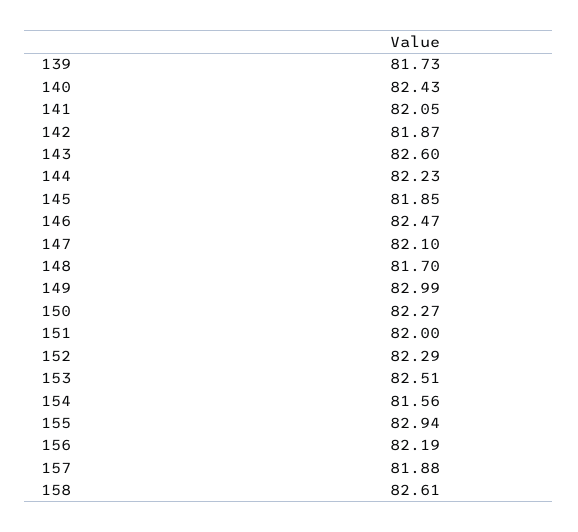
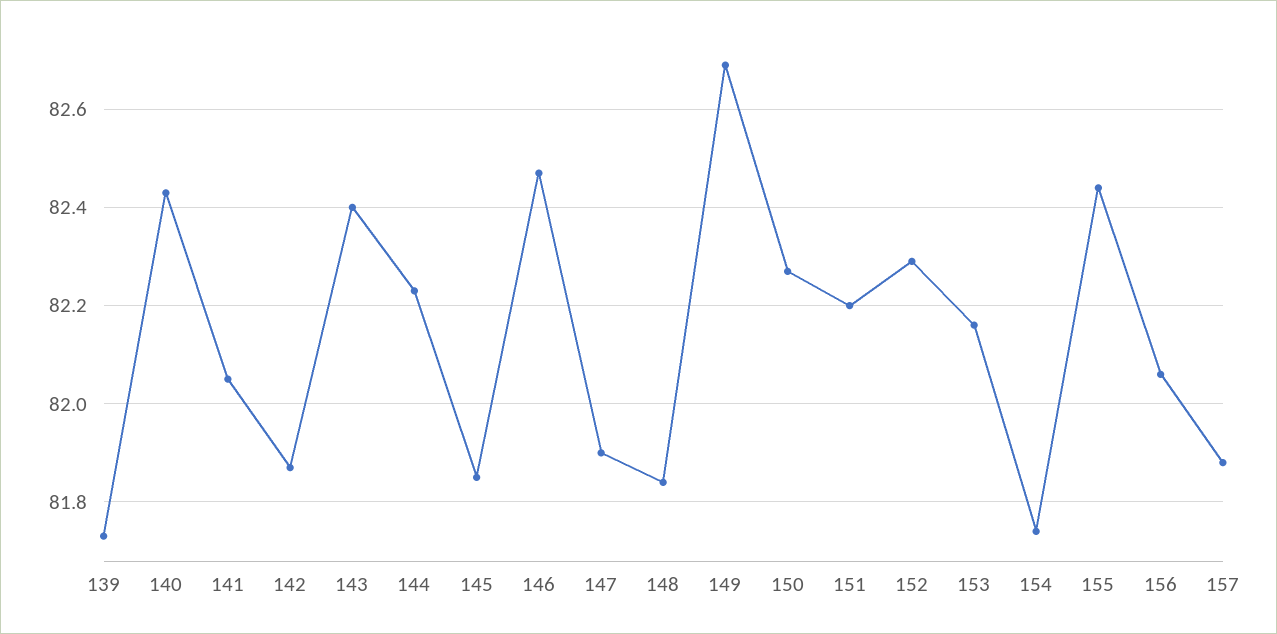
143: 82.6 -> 82.4
147: 82.1 -> 81.9
148: 81.7 -> 81.85
149: 82.99 -> 82.7
151: 82 -> 82.2
153: 82.51 -> 82.15
154: 81.56 -> 81.75
155: 82.94 -> 82.45
156: 82.19 -> 82.05
158: 82.61 -> none

